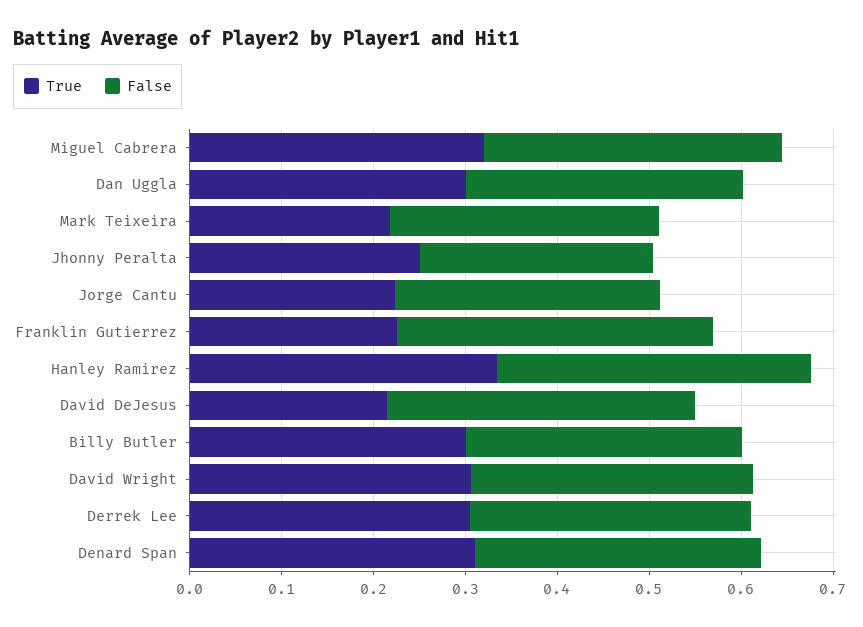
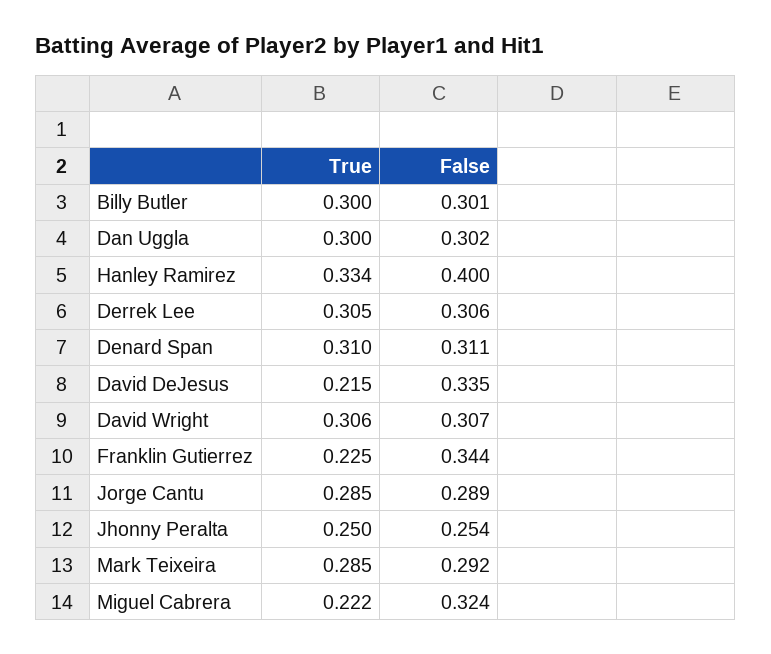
True, Miguel Cabrera: 0.32 -> 0.222
True, Mark Teixeira: 0.22 -> 0.285
True, Jorge Cantu: 0.22 -> 0.285
False, Hanley Ramirez: 0.34 -> 0.4

